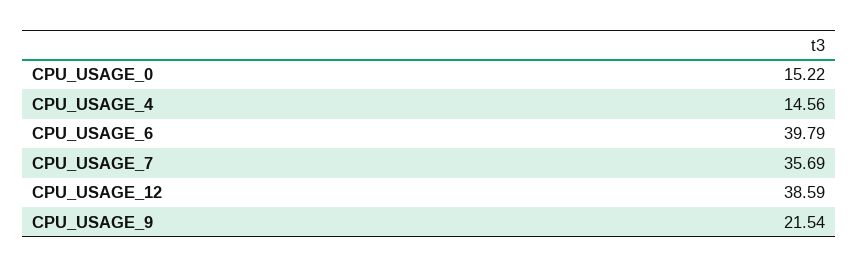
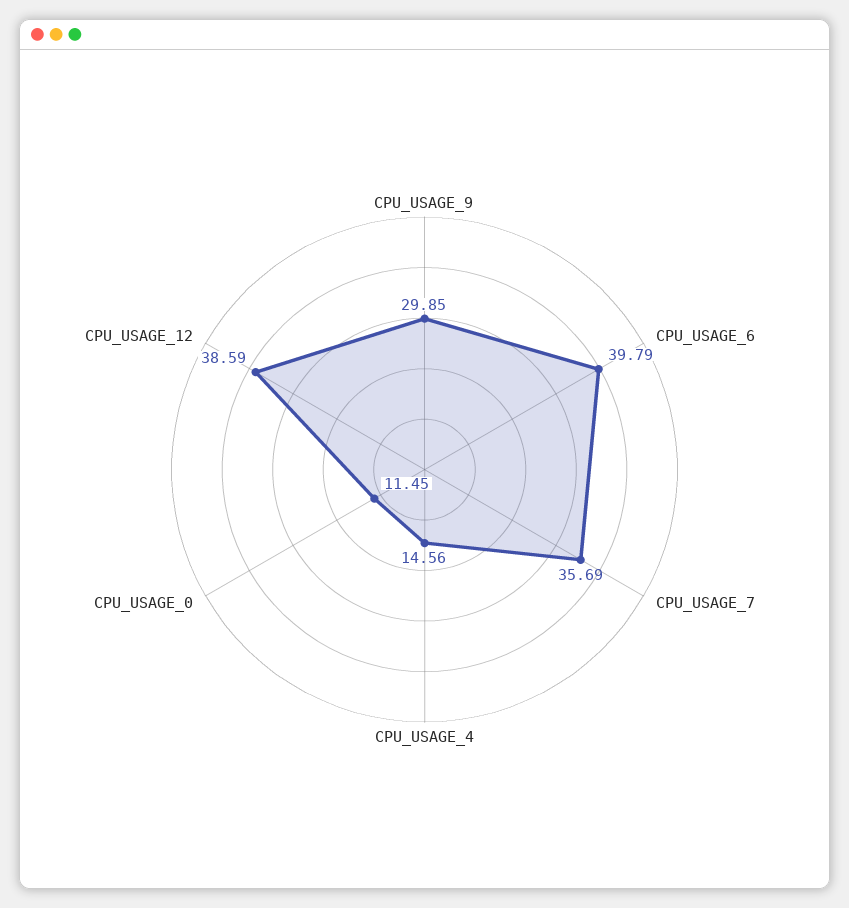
CPU_USAGE_0: 15.22 -> 11.45
CPU_USAGE_9: 21.54 -> 29.85

